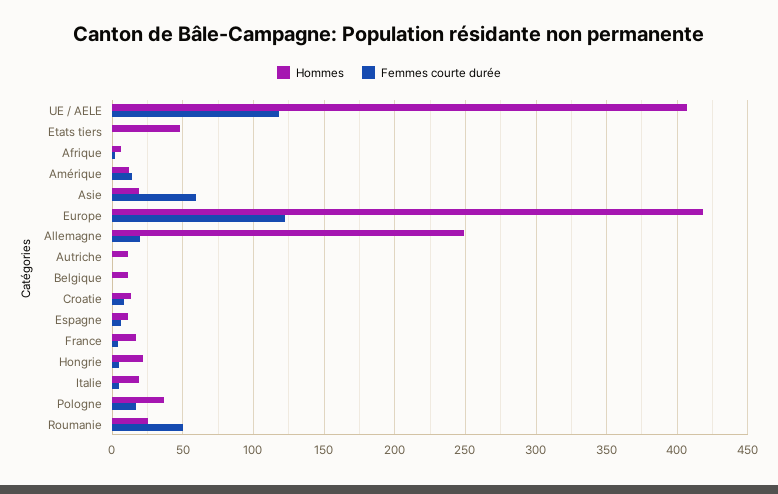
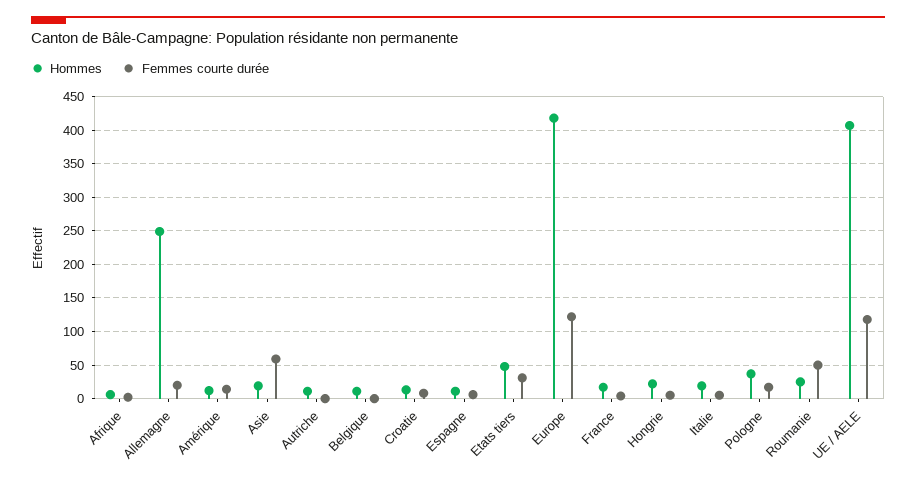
Femmes courte durée, Etats tiers: 0 -> 30

